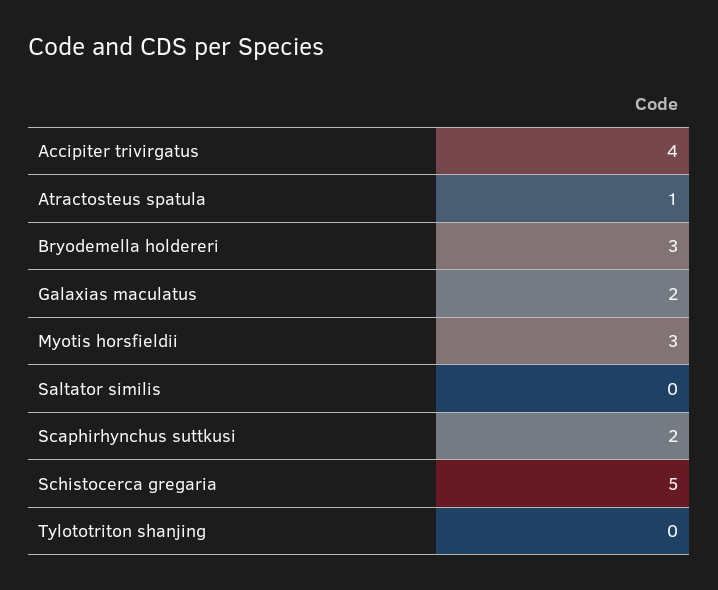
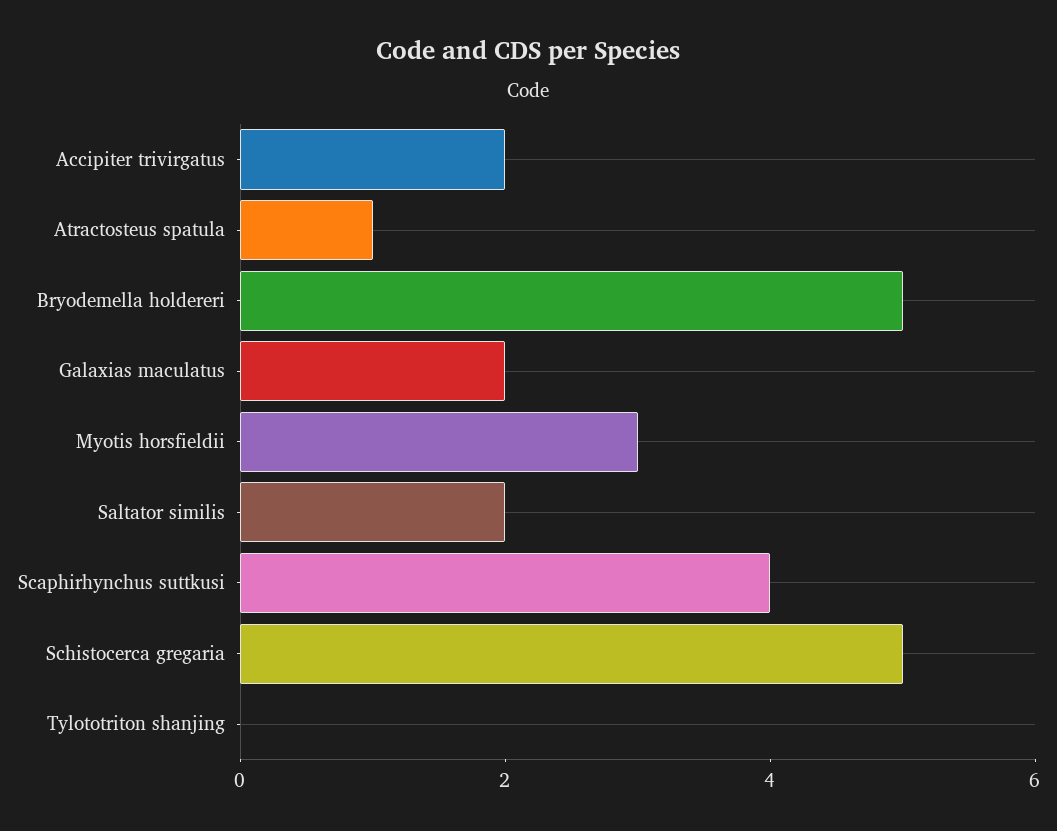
Accipiter trivirgatus: 4 -> 2
Bryodemella holdereri: 3 -> 5
Saltator similis: 0 -> 2
Scaphirhynchus suttkusi: 2 -> 4

